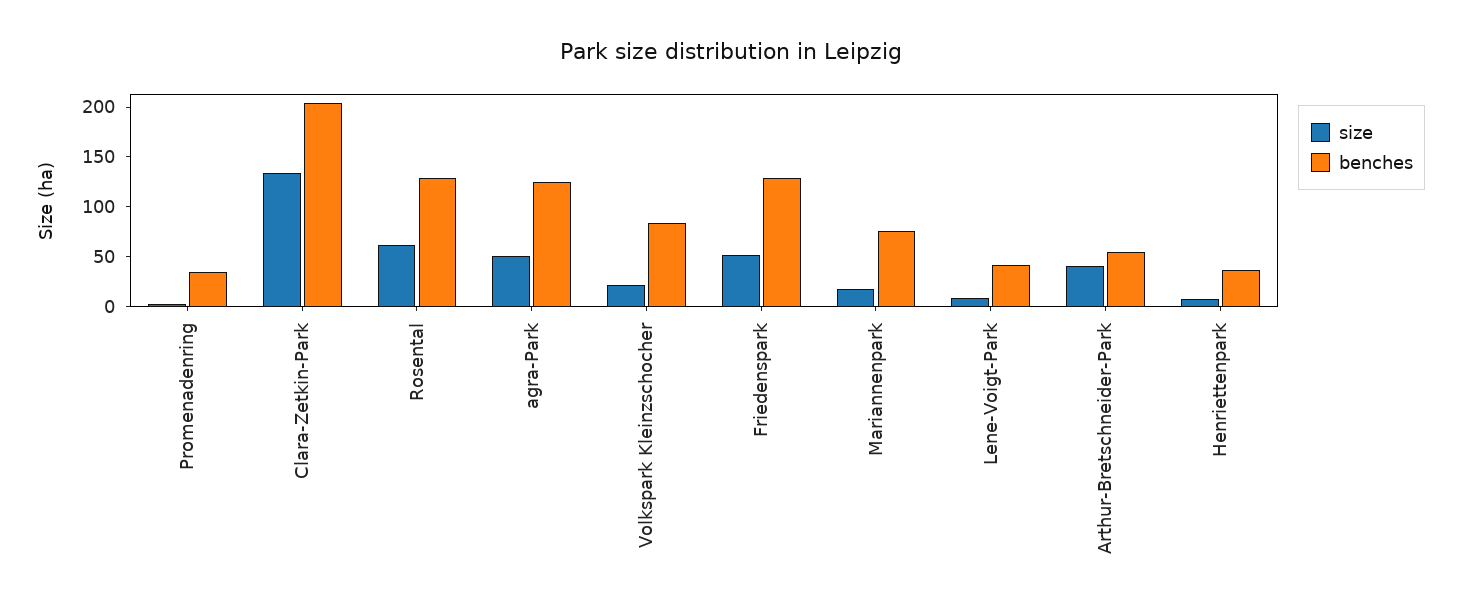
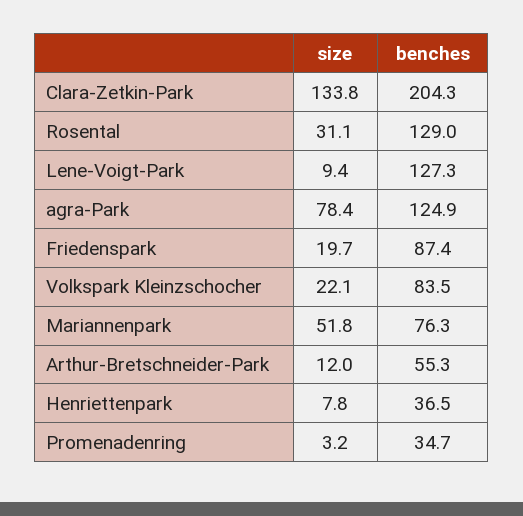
size, Rosental: 60 -> 31.1
size, agra-Park: 50 -> 78.4
size, Friedenspark: 50 -> 19.7
benches, Friedenspark: 130 -> 87.4
size, Mariannenpark: 20 -> 51.8
benches, Lene-Voigt-Park: 40 -> 127.3
size, Arthur-Bretschneider-Park: 40 -> 12

